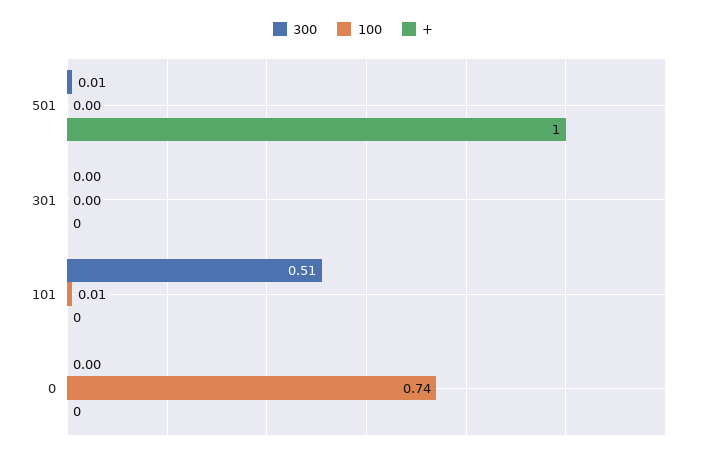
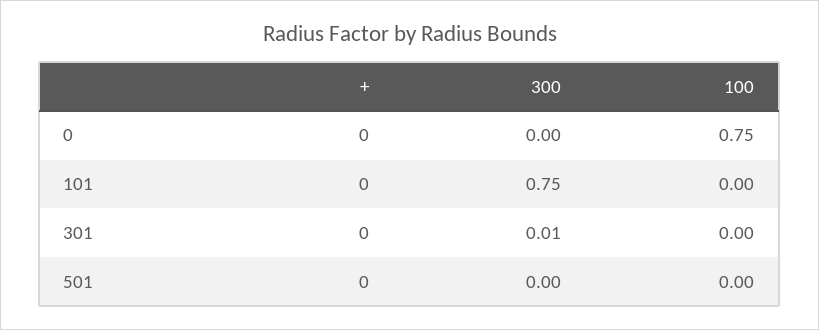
300, 501: 0.01 -> 0
+, 501: 1 -> 0
300, 301: 0 -> 0.01
300, 101: 0.51 -> 0.75
100, 101: 0.01 -> 0
100, 0: 0.74 -> 0.75

